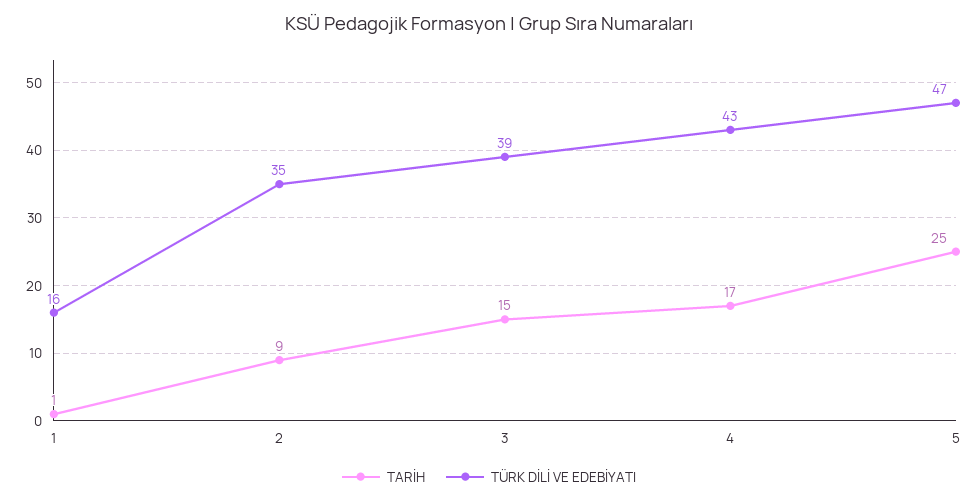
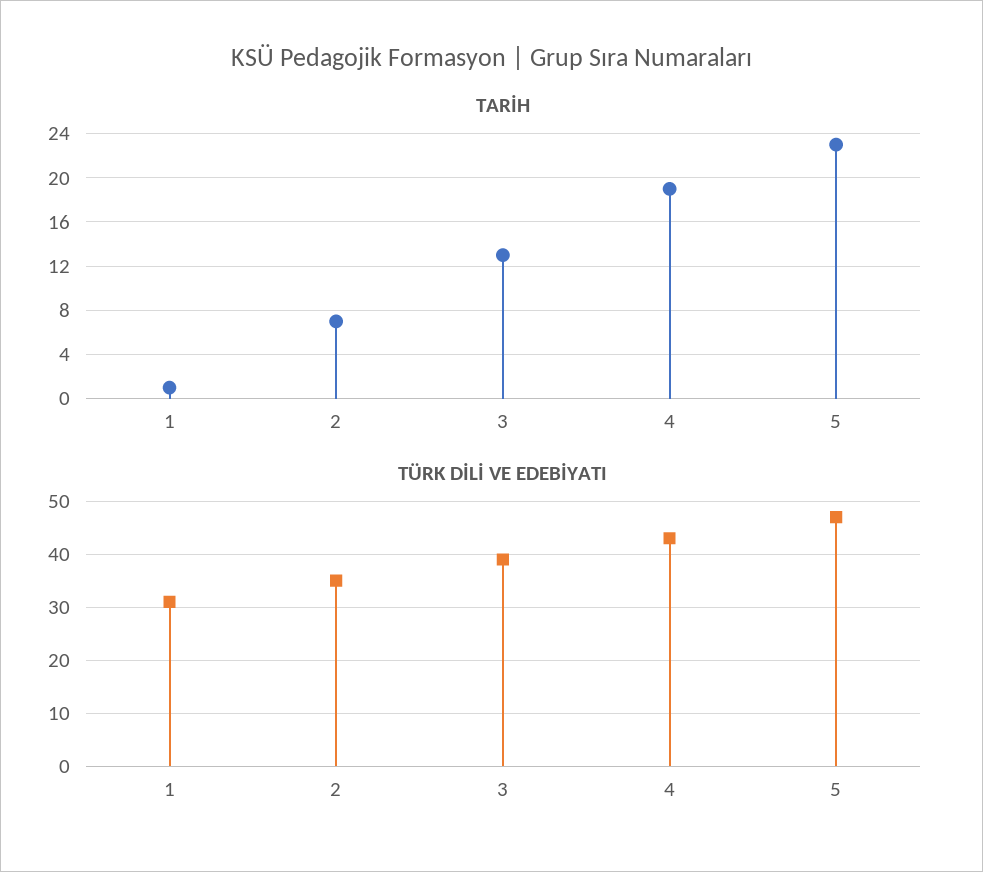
TÜRK DİLİ VE EDEBİYATI, 1: 16 -> 30
TARİH, 2: 9 -> 7
TARİH, 3: 15 -> 13
TARİH, 4: 17 -> 19
TARİH, 5: 25 -> 23

